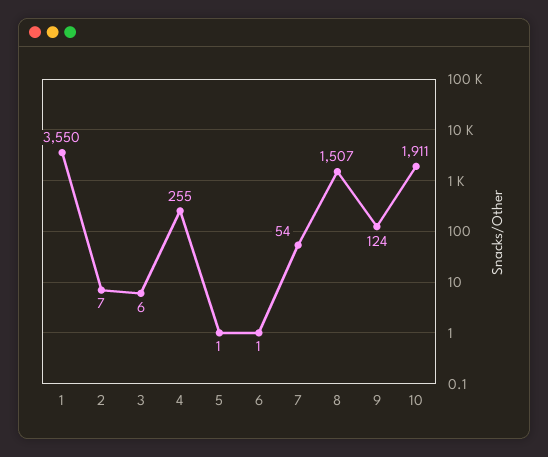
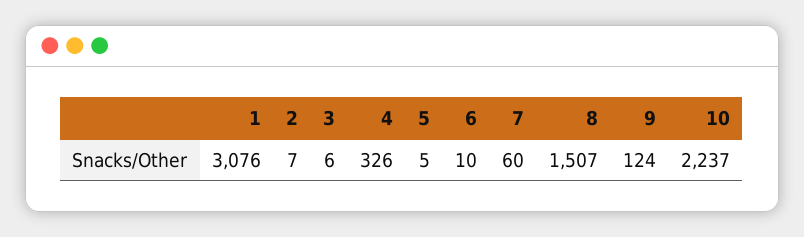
1: 3550 -> 3076
4: 255 -> 326
5: 1 -> 5
6: 1 -> 10
7: 54 -> 60
10: 1911 -> 2237

